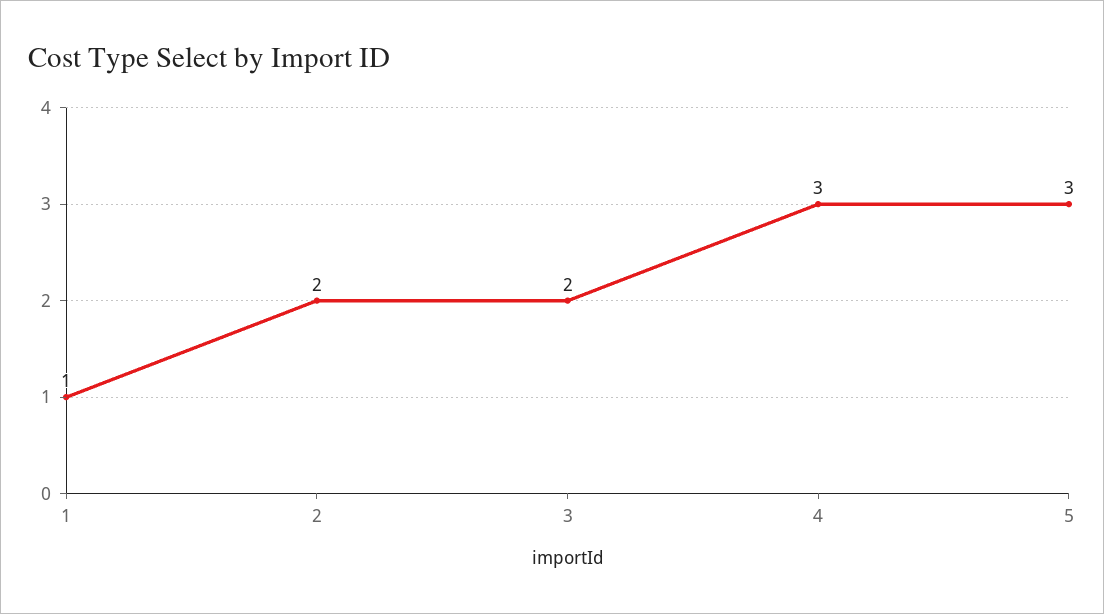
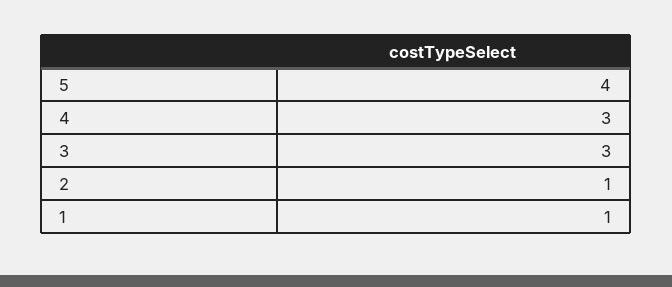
2: 2 -> 1
3: 2 -> 3
5: 3 -> 4

